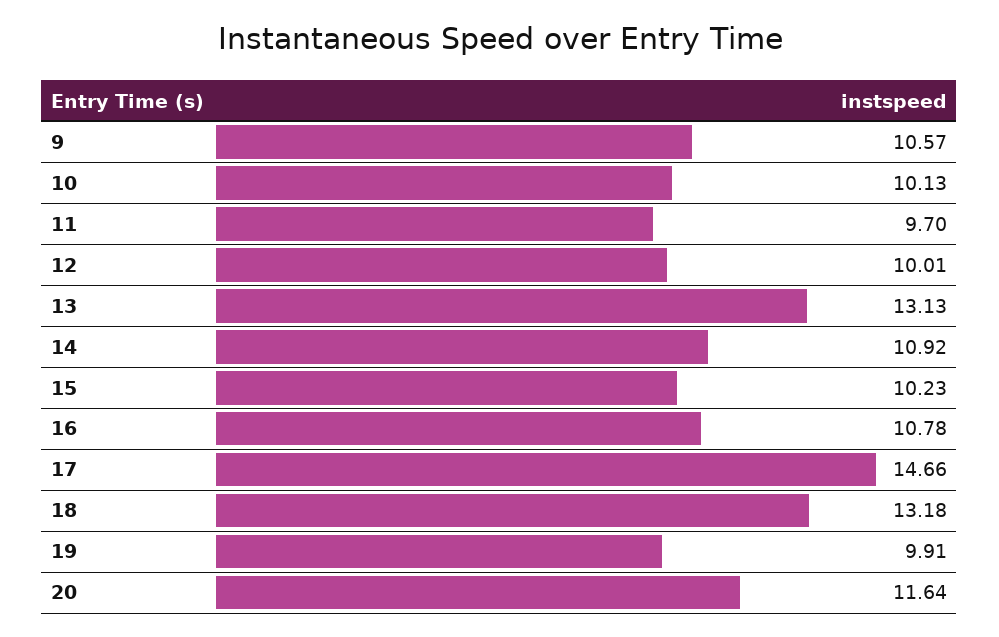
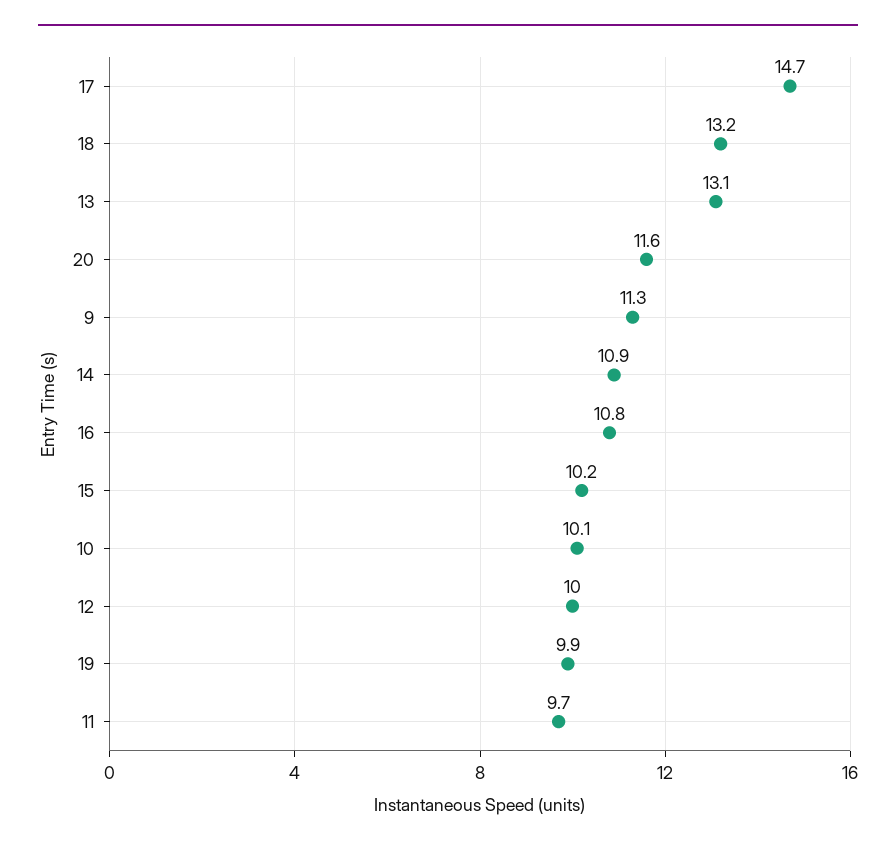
9: 10.57 -> 11.3

